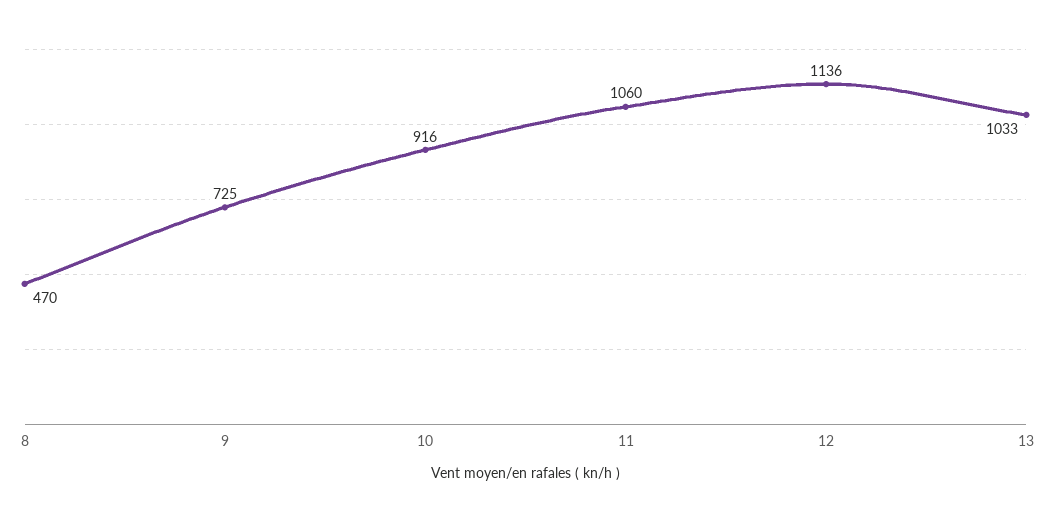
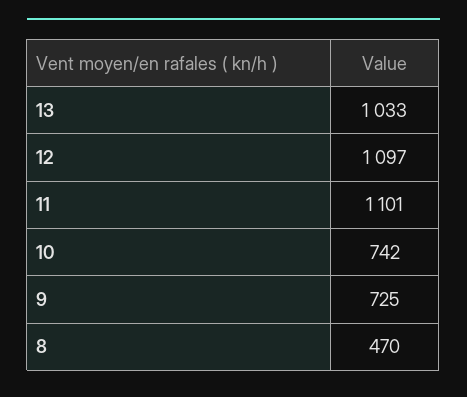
10: 916 -> 742
11: 1060 -> 1101
12: 1136 -> 1097

